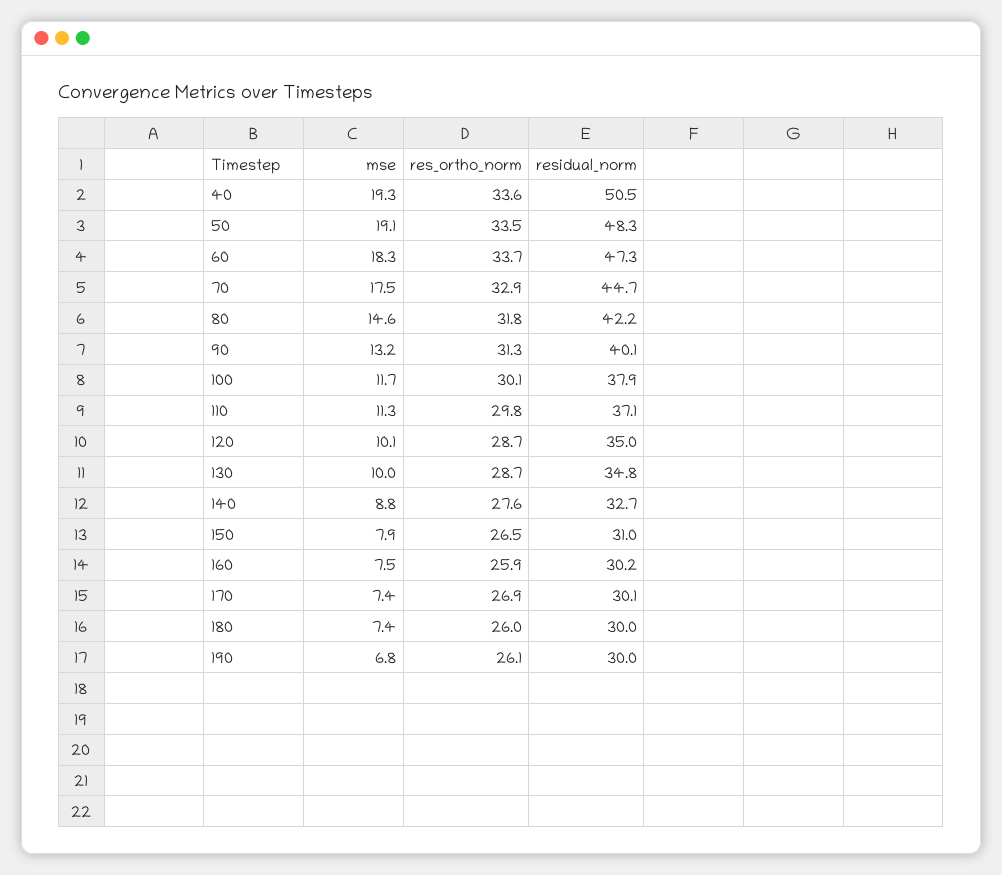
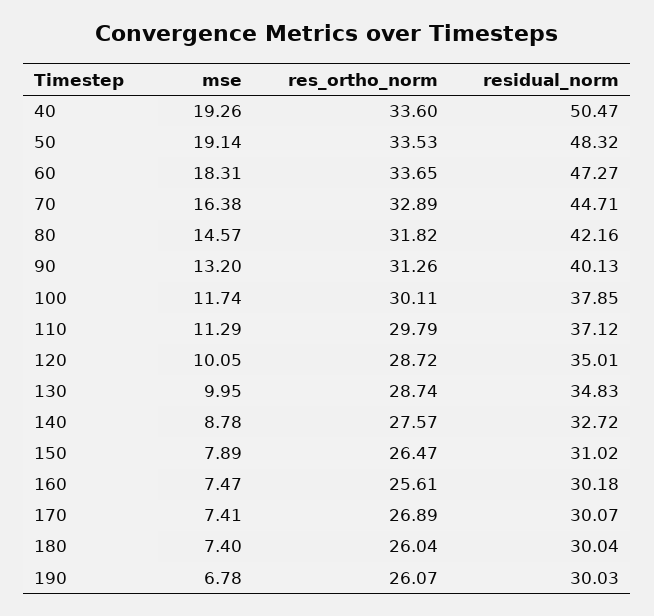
mse, 70: 17.5 -> 16.38
res_ortho_norm, 160: 25.9 -> 25.61

